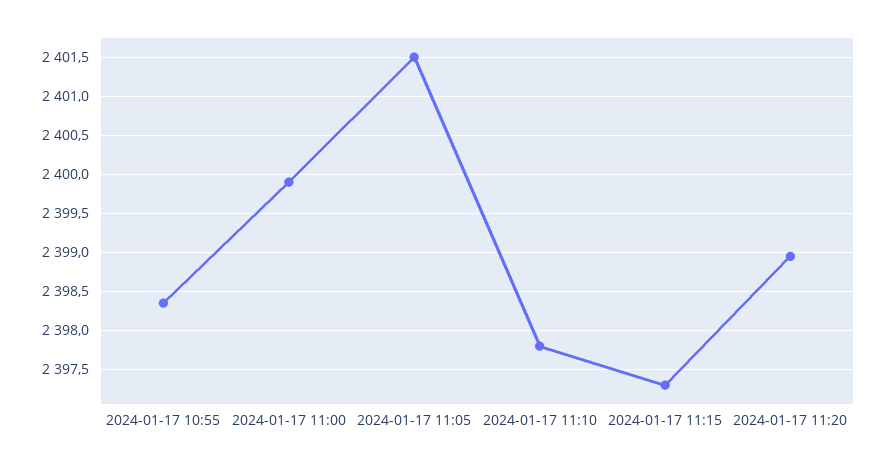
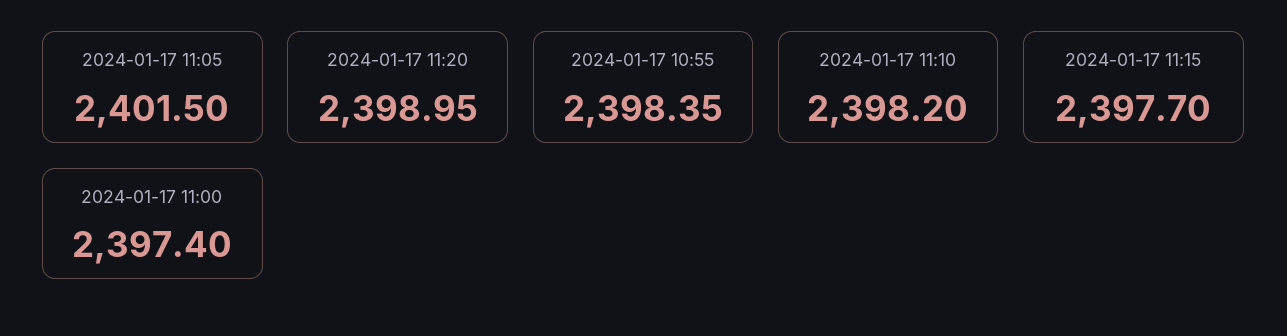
2024-01-17 11:00: 2399.9 -> 2397.4
2024-01-17 11:10: 2397.8 -> 2398.2
2024-01-17 11:15: 2397.3 -> 2397.7

